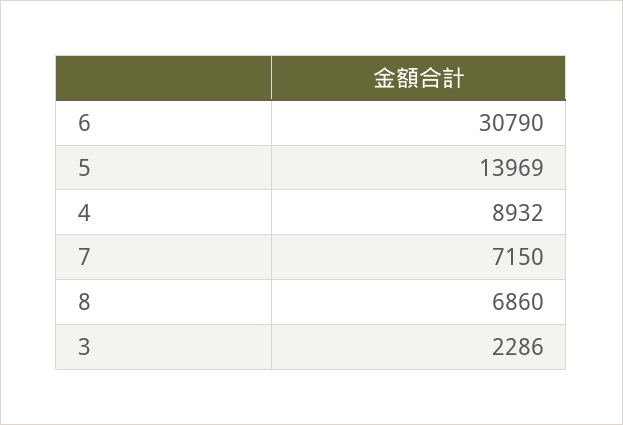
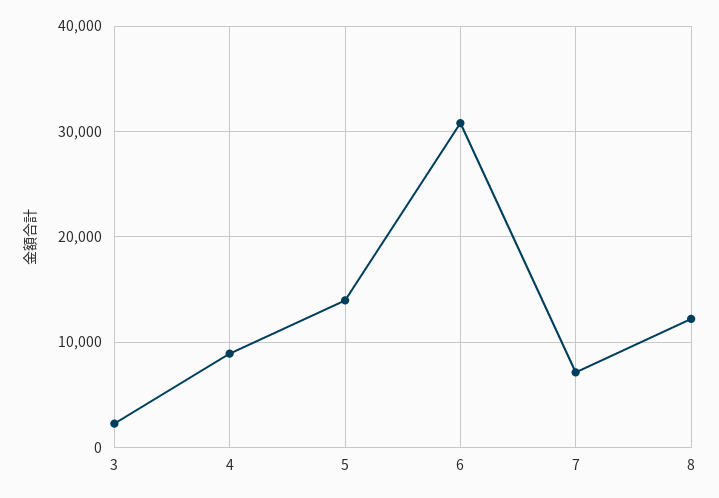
8: 6860 -> 12000

